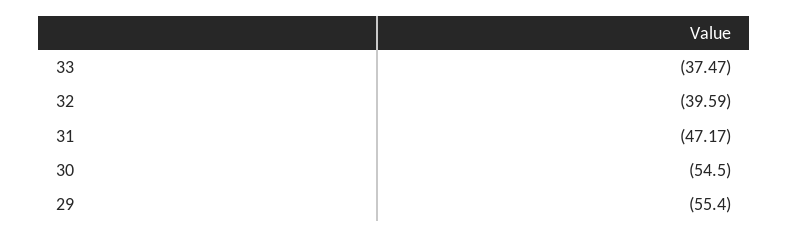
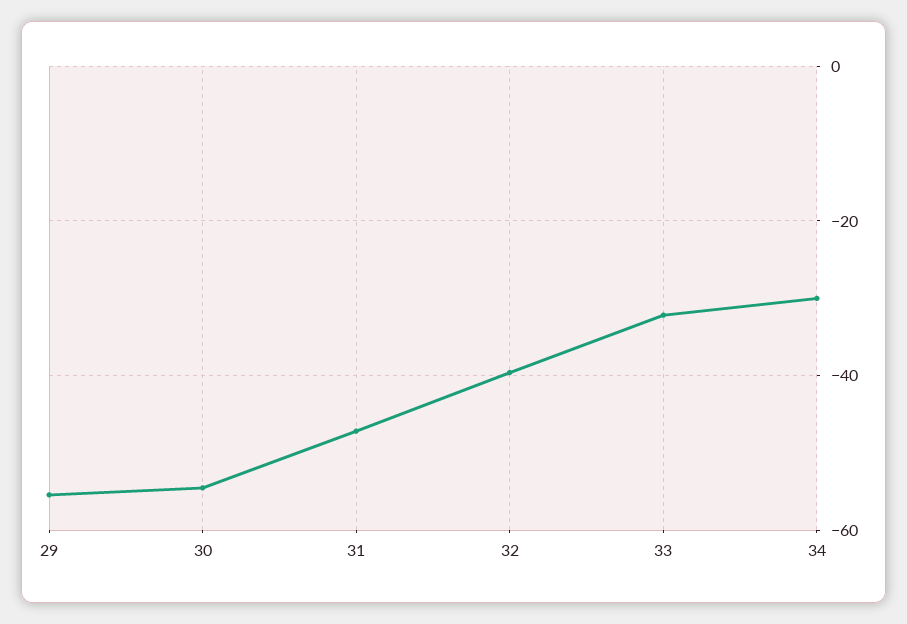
33: -37.47 -> -32
34: none -> -30

